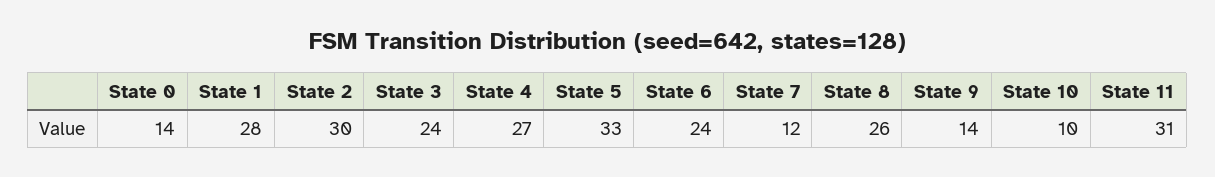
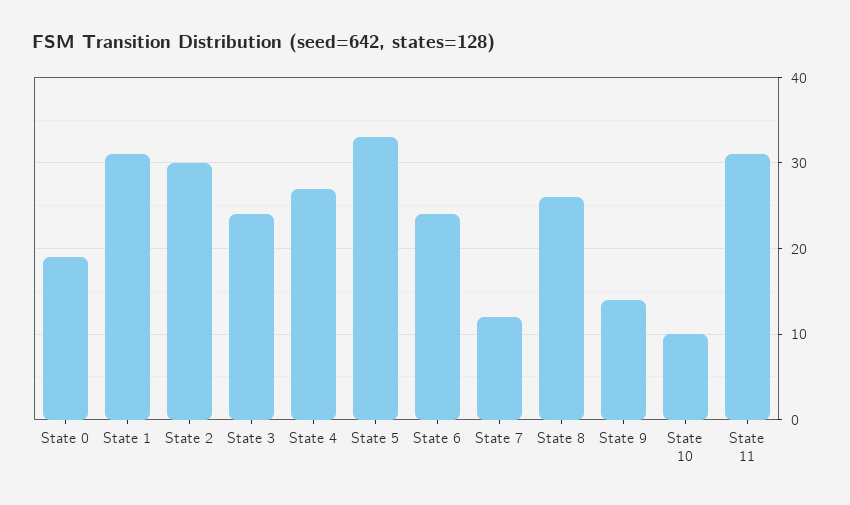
State 0: 14 -> 19
State 1: 28 -> 31

